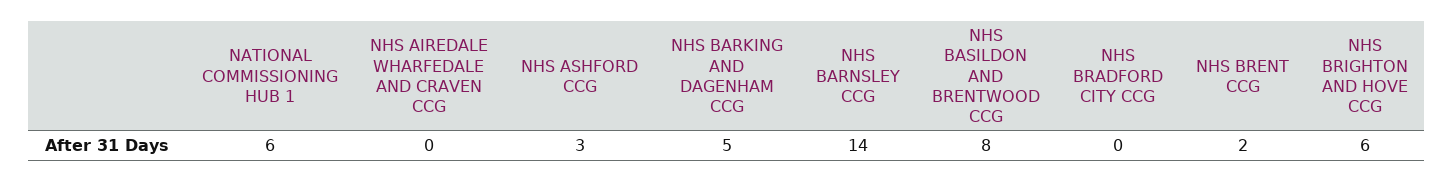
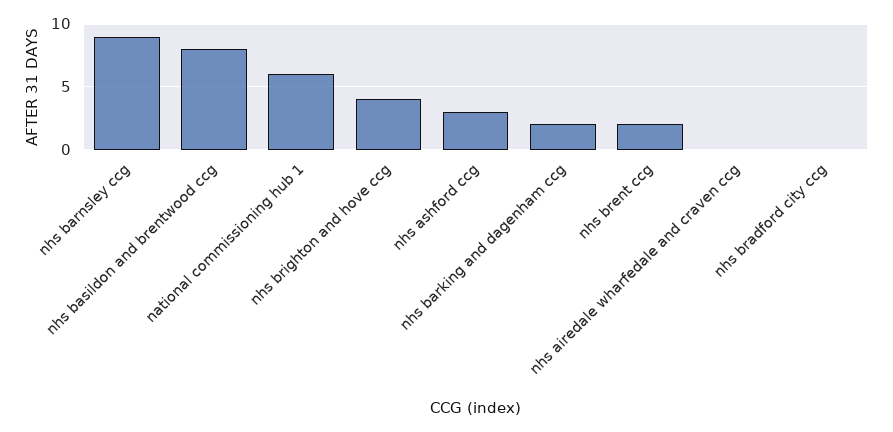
NHS BARKING AND DAGENHAM CCG: 5 -> 2
NHS BARNSLEY CCG: 14 -> 9
NHS BRIGHTON AND HOVE CCG: 6 -> 4

